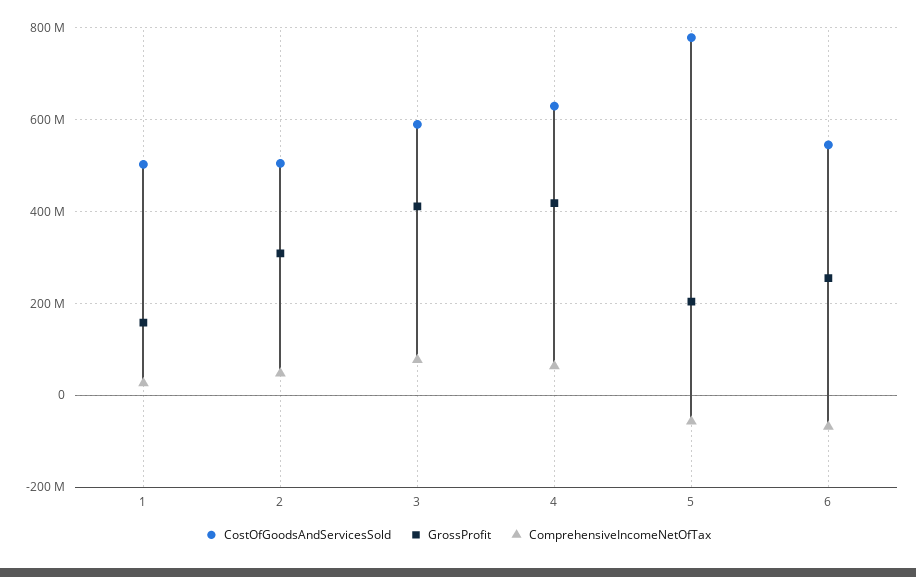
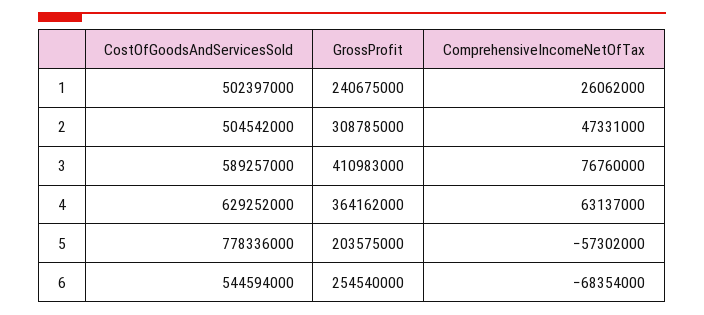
GrossProfit, 1: 160000000 -> 240675000
GrossProfit, 4: 420000000 -> 364162000

